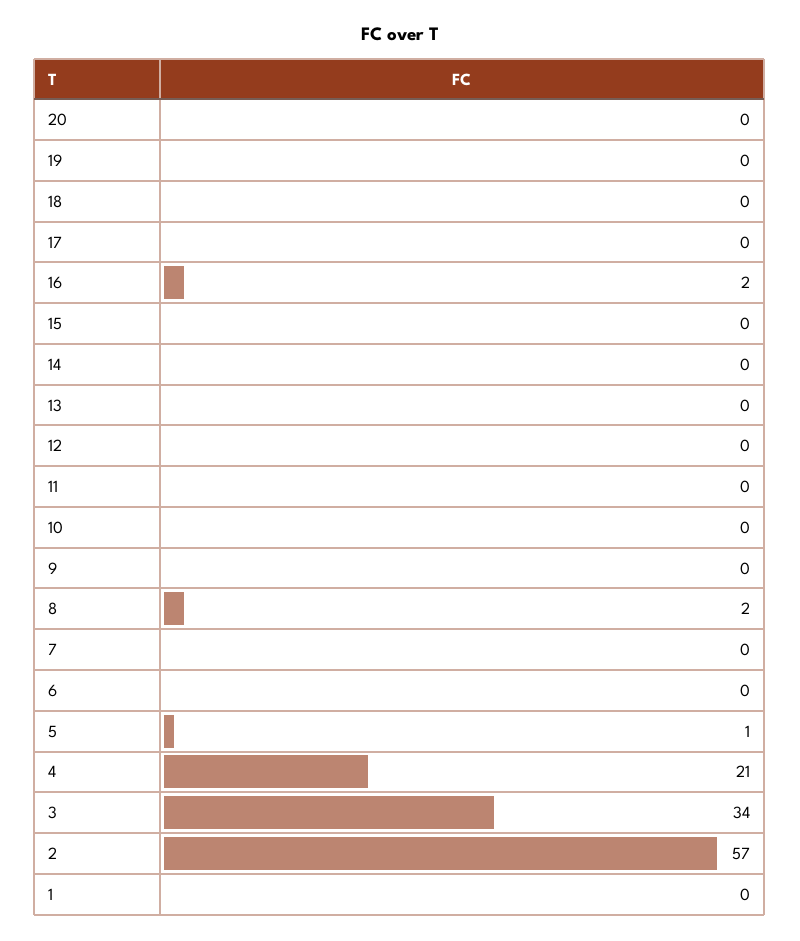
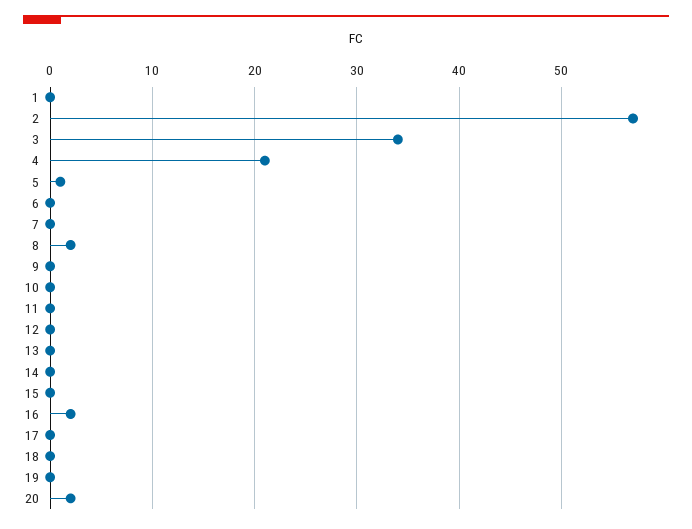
20: 0 -> 2

